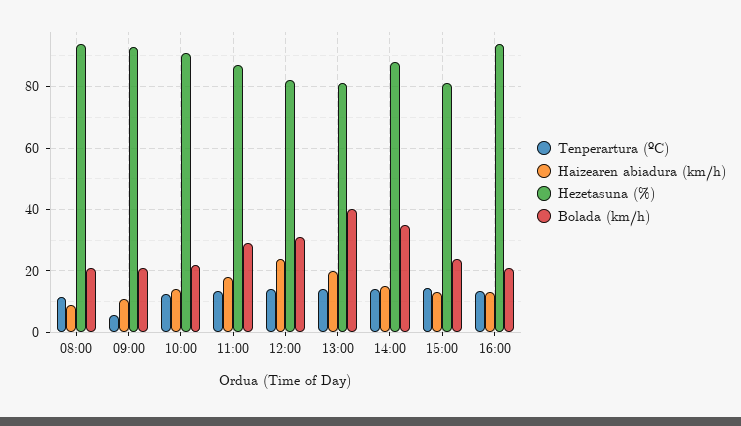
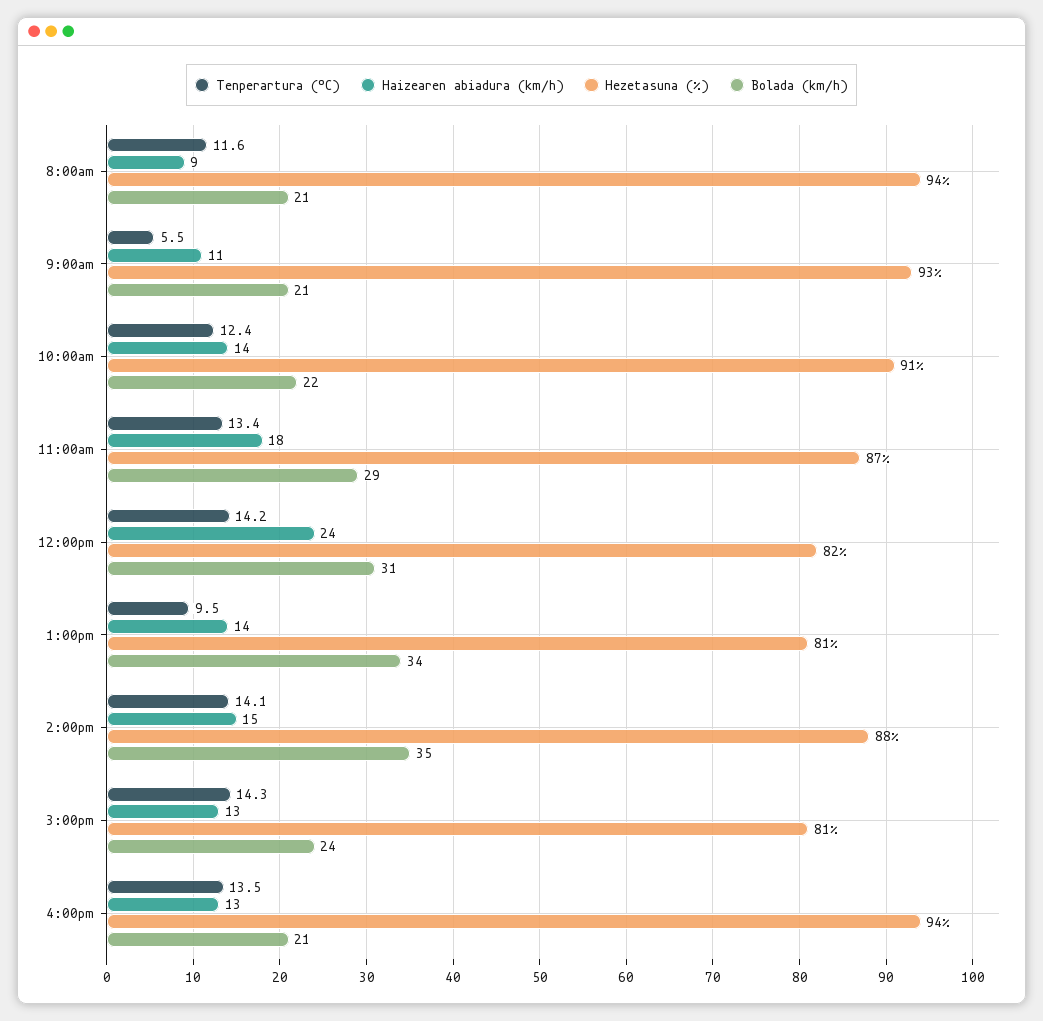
Tenperartura (ºC), 13:00: 14 -> 9.5
Haizearen abiadura (km/h), 13:00: 20 -> 14
Bolada (km/h), 13:00: 40 -> 34

